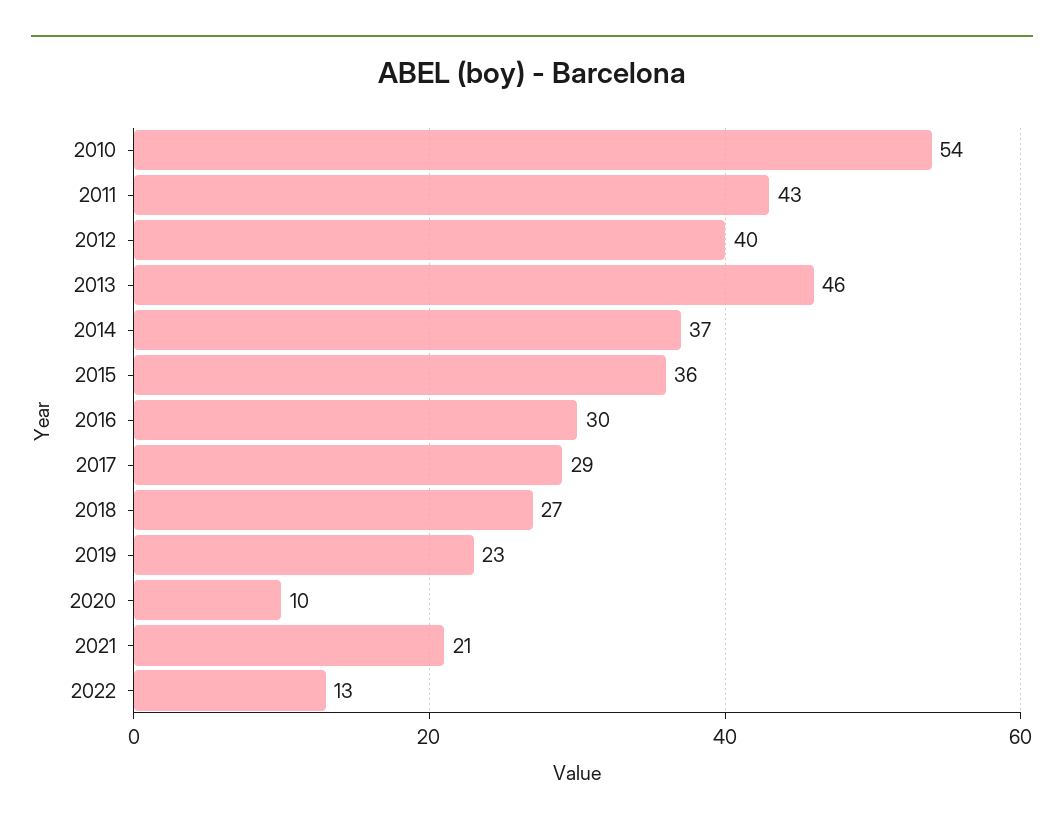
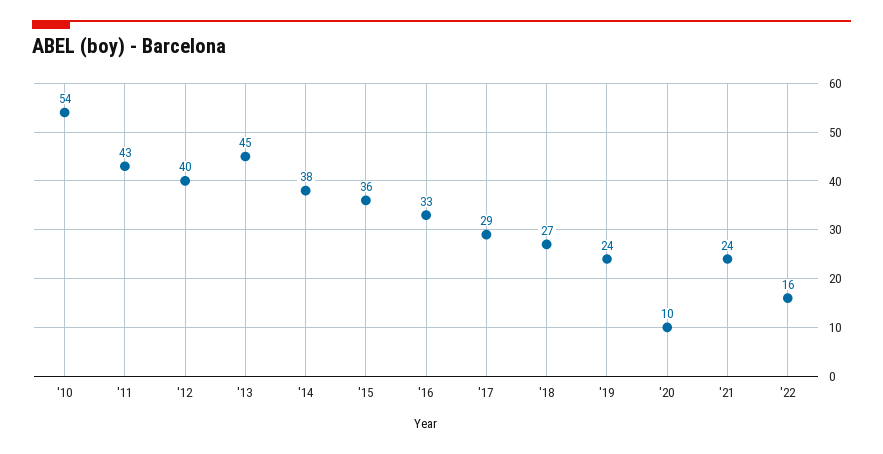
2013: 46 -> 45
2014: 37 -> 38
2016: 30 -> 33
2019: 23 -> 24
2021: 21 -> 24
2022: 13 -> 16

